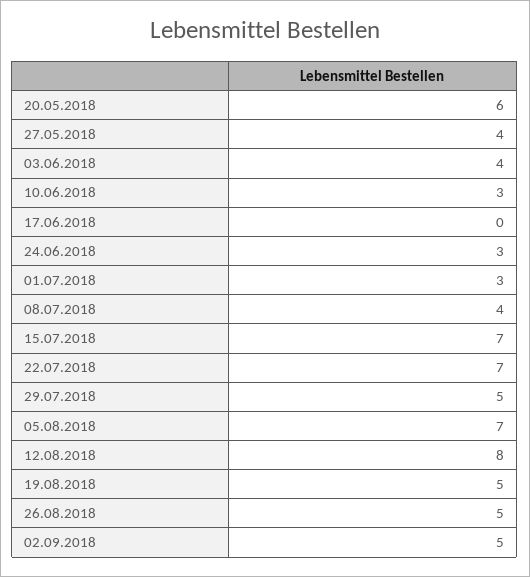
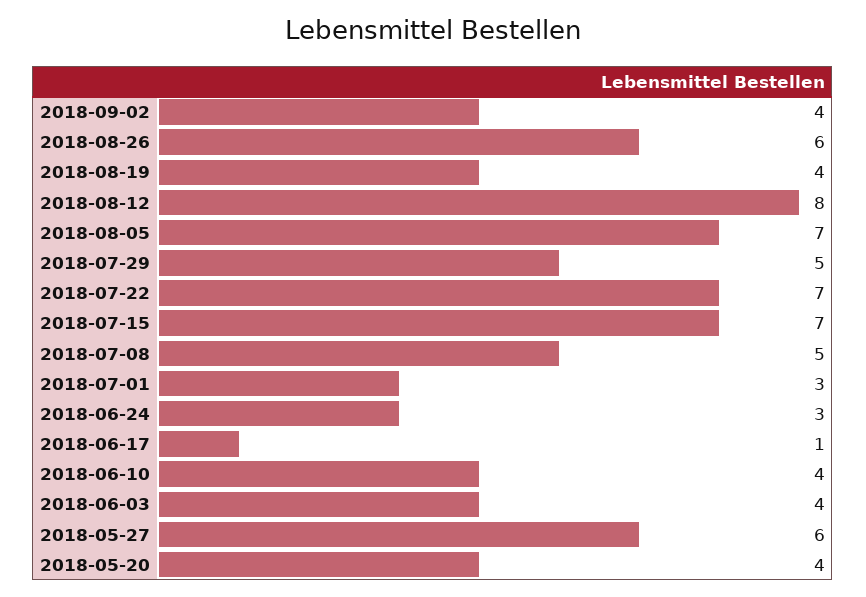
20.05.2018: 6 -> 4
27.05.2018: 4 -> 6
10.06.2018: 3 -> 4
17.06.2018: 0 -> 1
08.07.2018: 4 -> 5
19.08.2018: 5 -> 4
26.08.2018: 5 -> 6
02.09.2018: 5 -> 4

